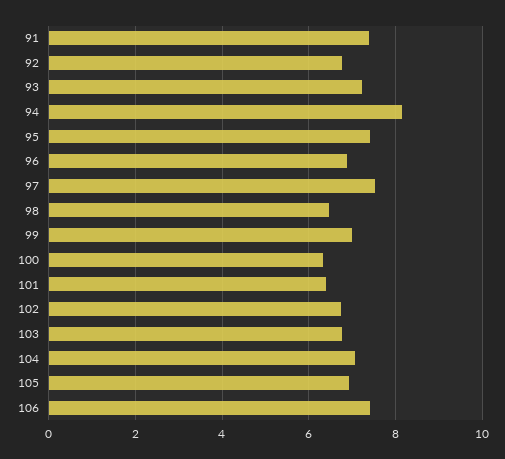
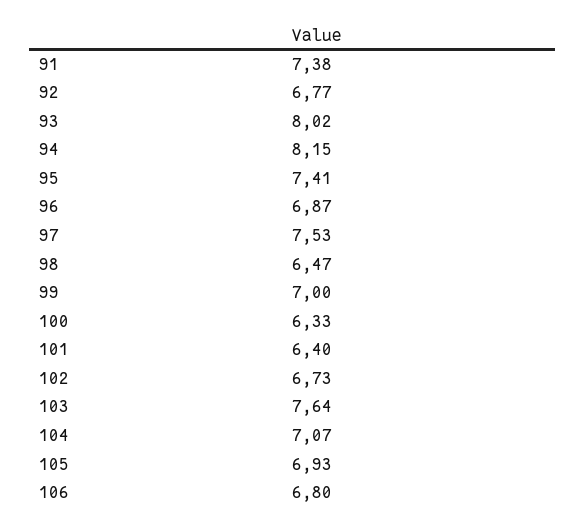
93: 7.2 -> 8.02
103: 6.8 -> 7.64
106: 7.4 -> 6.8

